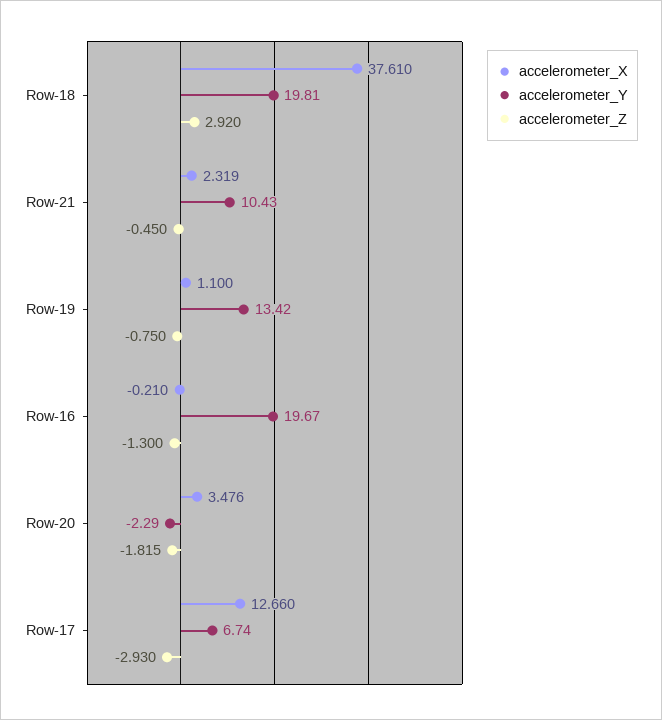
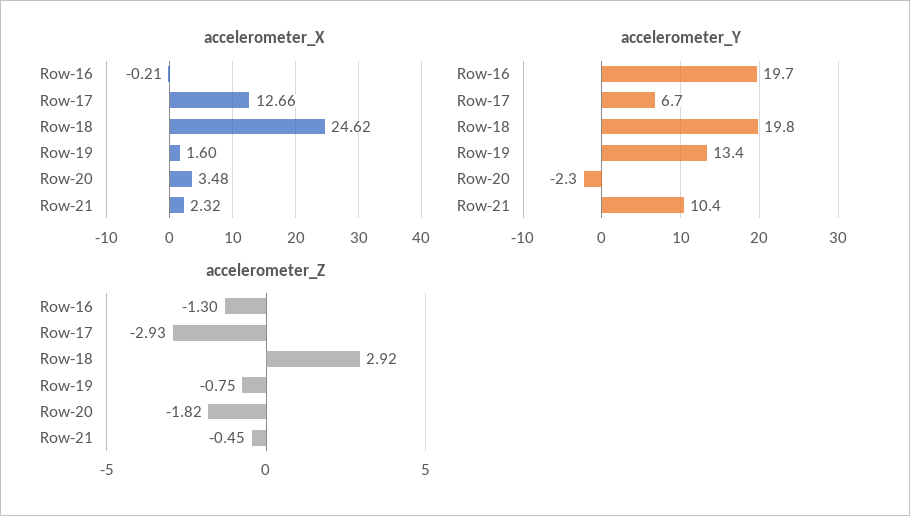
accelerometer_X, Row-18: 37.61 -> 24.62
accelerometer_X, Row-19: 1.1 -> 1.6

